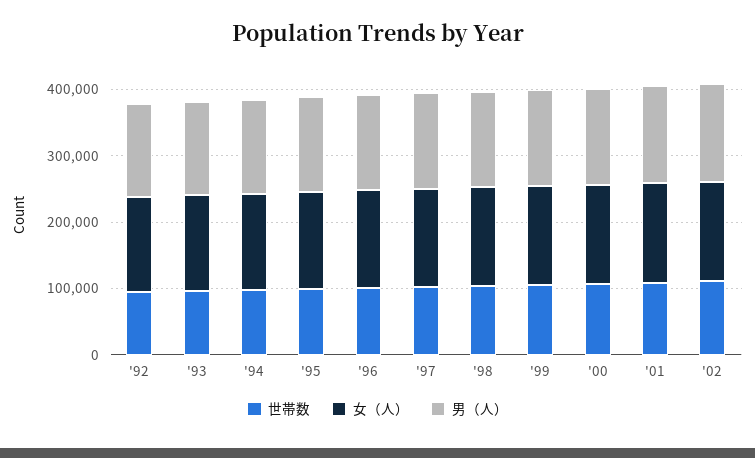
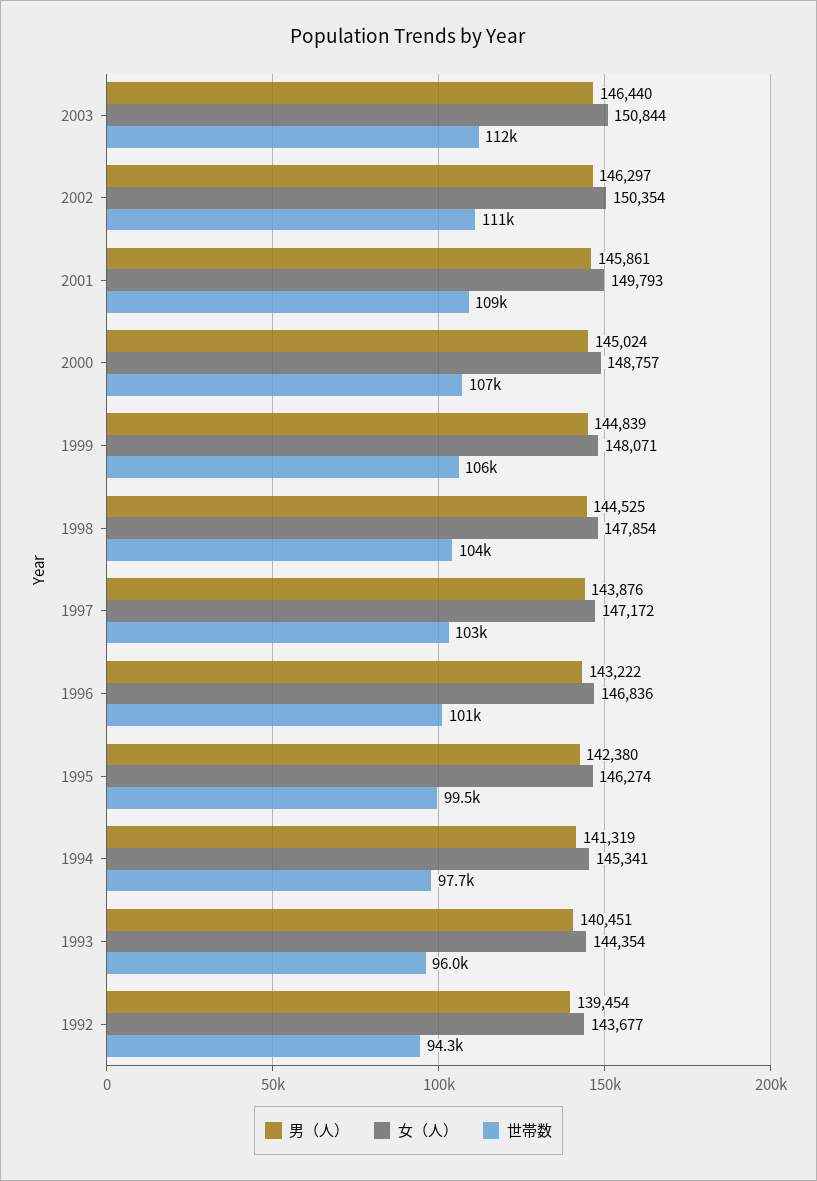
男（人）, 2003: none -> 146440
女（人）, 2003: none -> 150844
世帯数, 2003: none -> 112000

